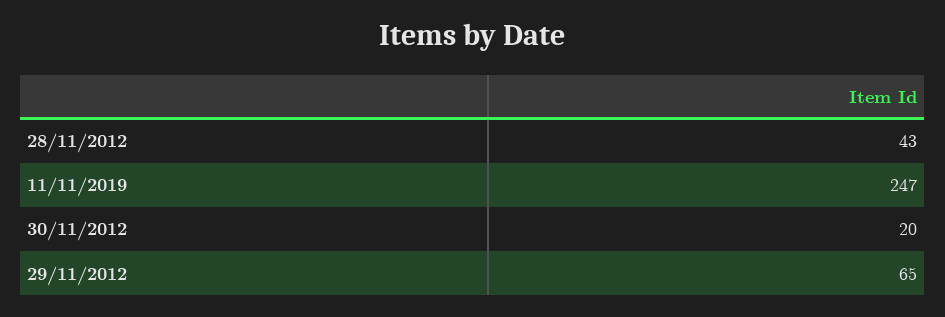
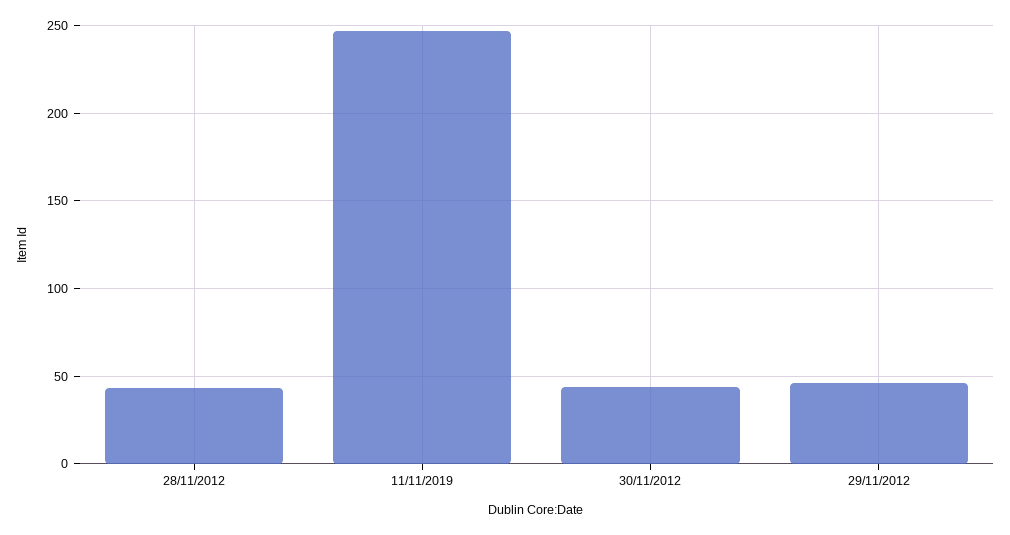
30/11/2012: 20 -> 45
29/11/2012: 65 -> 45

